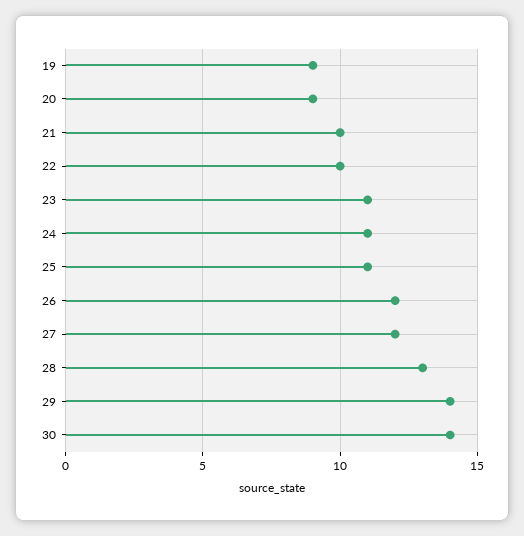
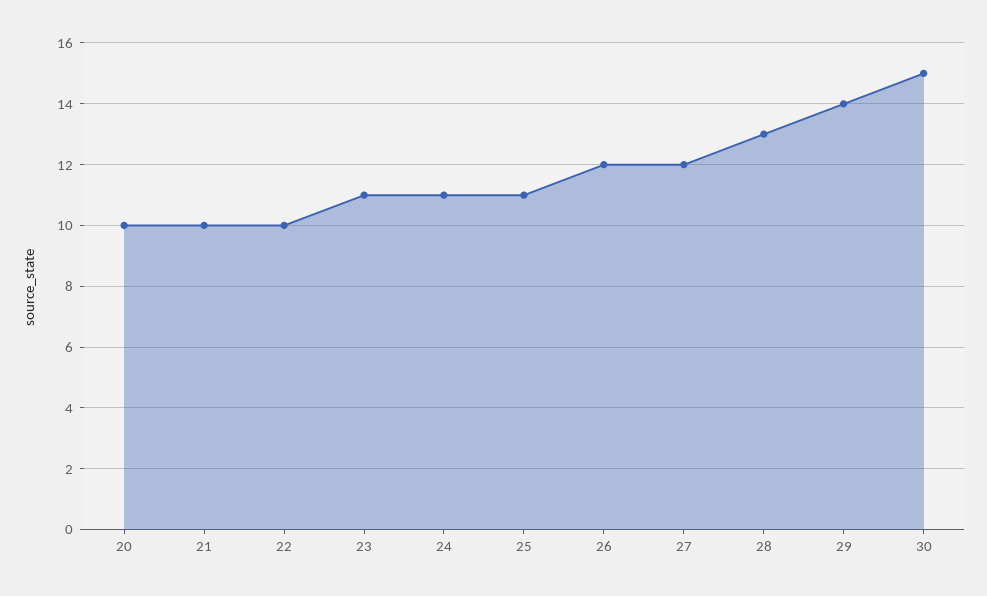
19: 9 -> none
20: 9 -> 10
30: 14 -> 15

